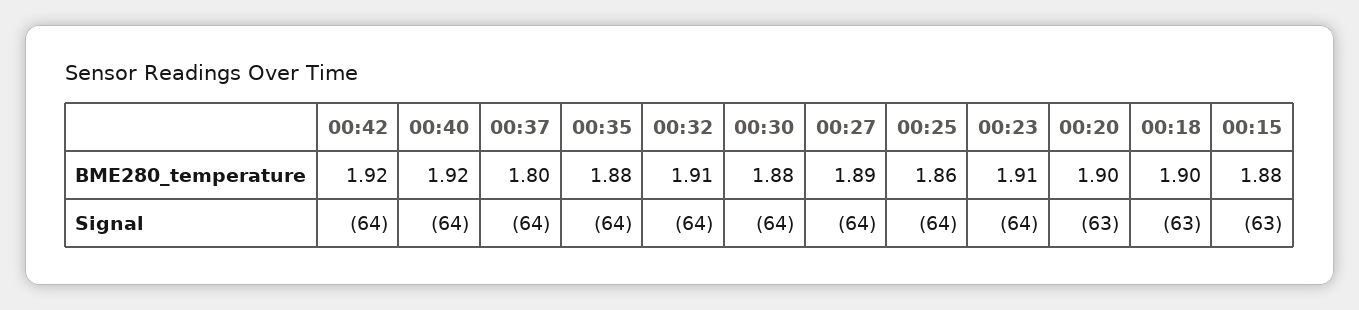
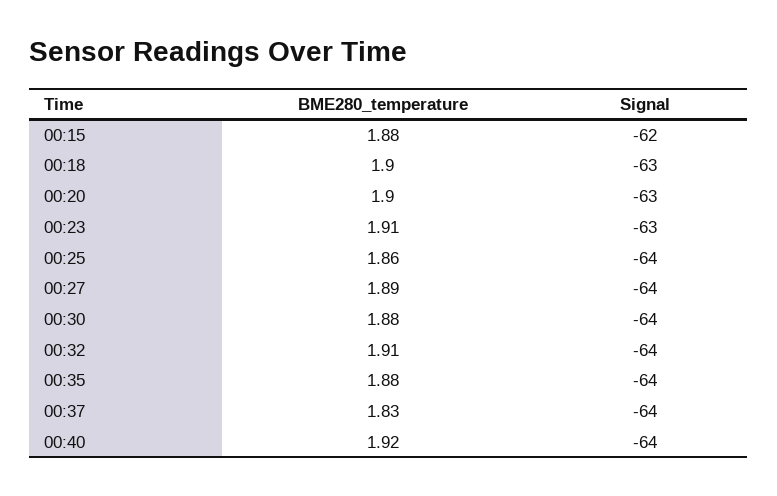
00:42, BME280_temperature: 1.92 -> none
00:37, BME280_temperature: 1.8 -> 1.83
00:42, Signal: -64 -> none
00:23, Signal: -64 -> -63
00:15, Signal: -63 -> -62

